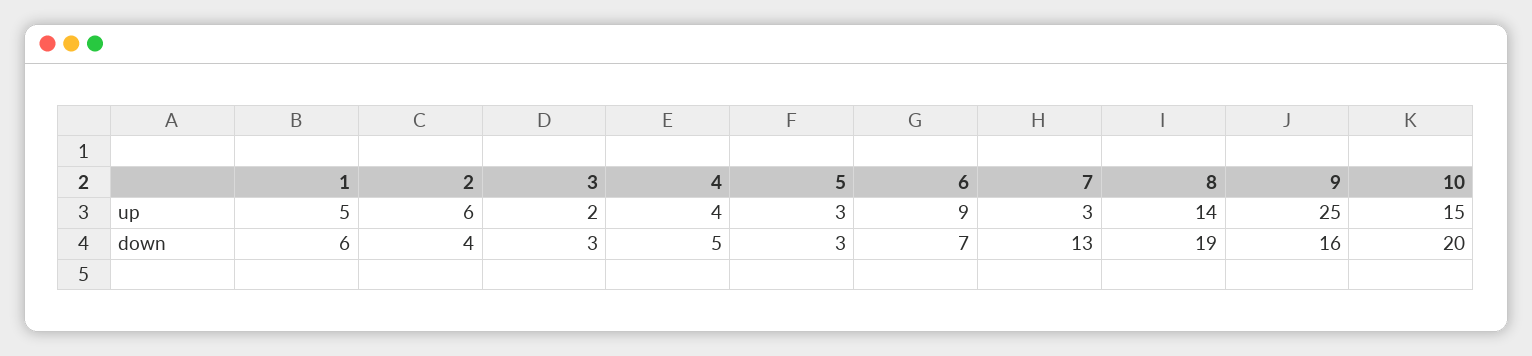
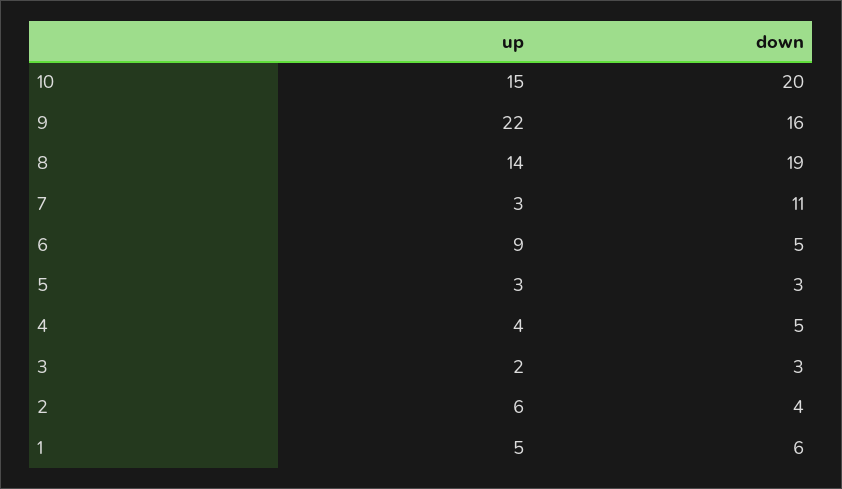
9, up: 25 -> 22
6, down: 7 -> 5
7, down: 13 -> 11

